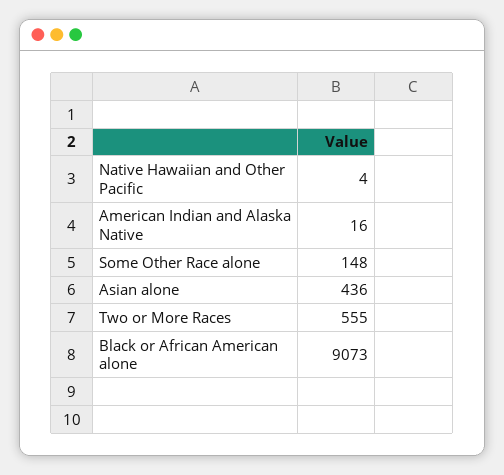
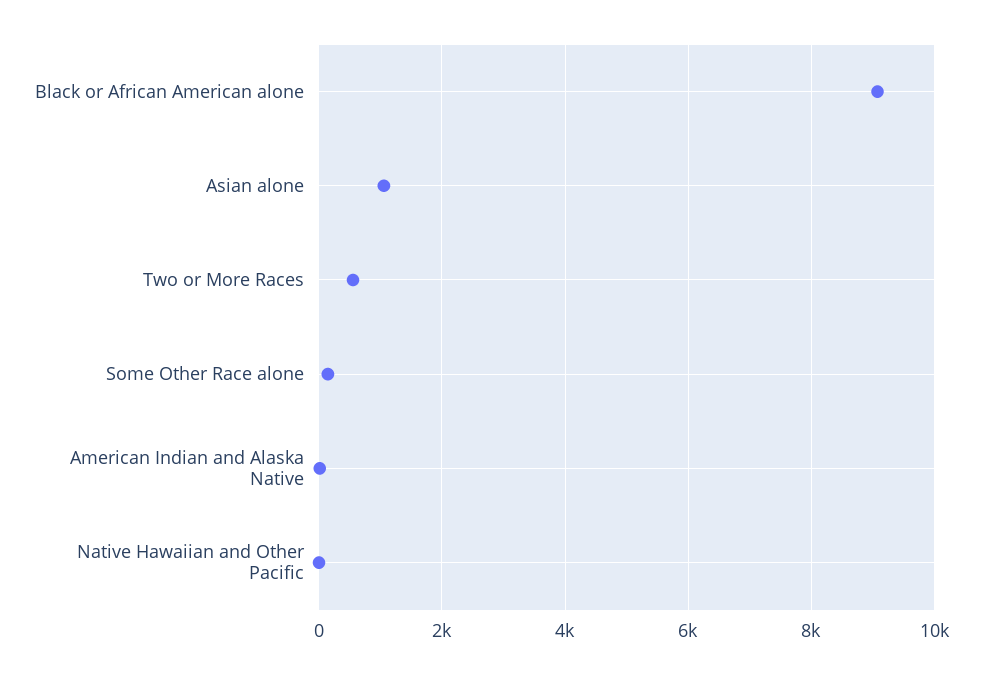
Asian alone: 436 -> 1000

